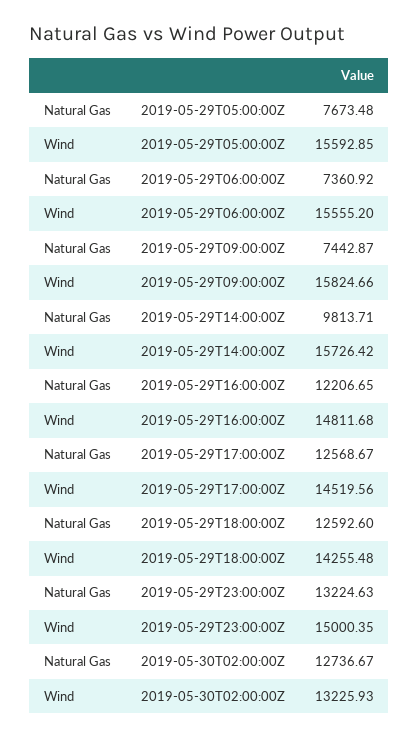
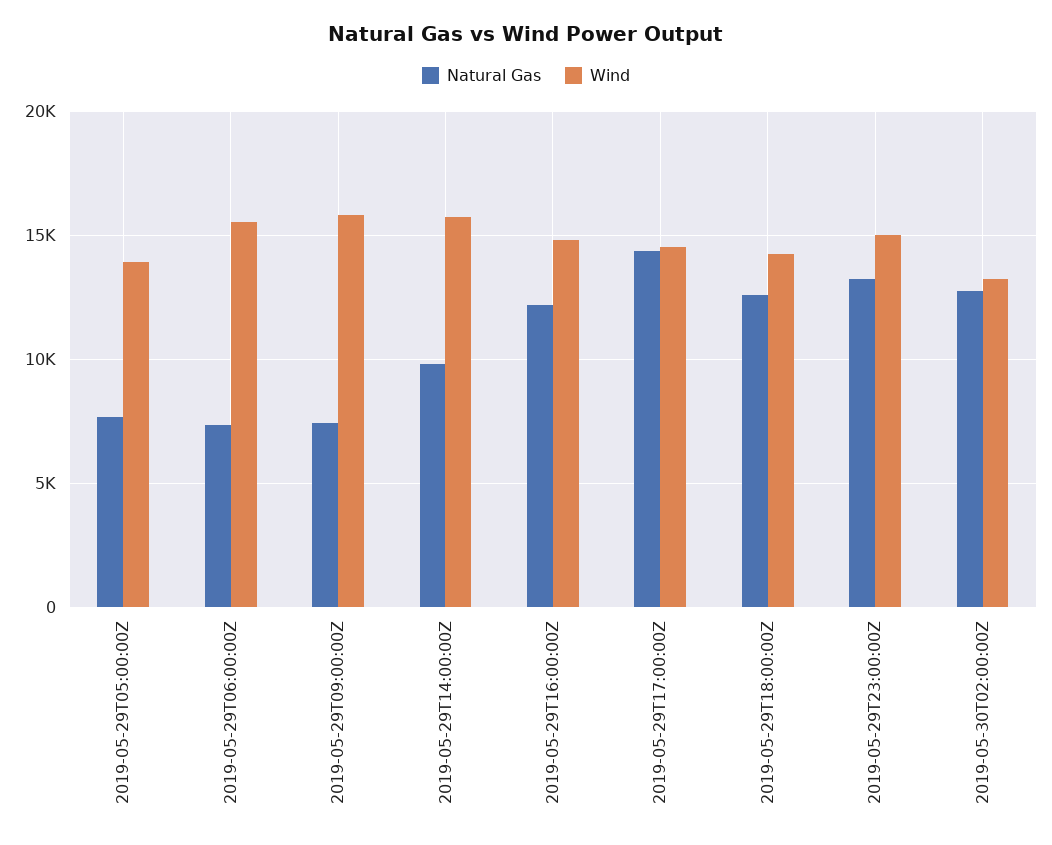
Wind, 2019-05-29T05:00:00Z: 15592.85 -> 14000
Natural Gas, 2019-05-29T17:00:00Z: 12568.67 -> 14500

